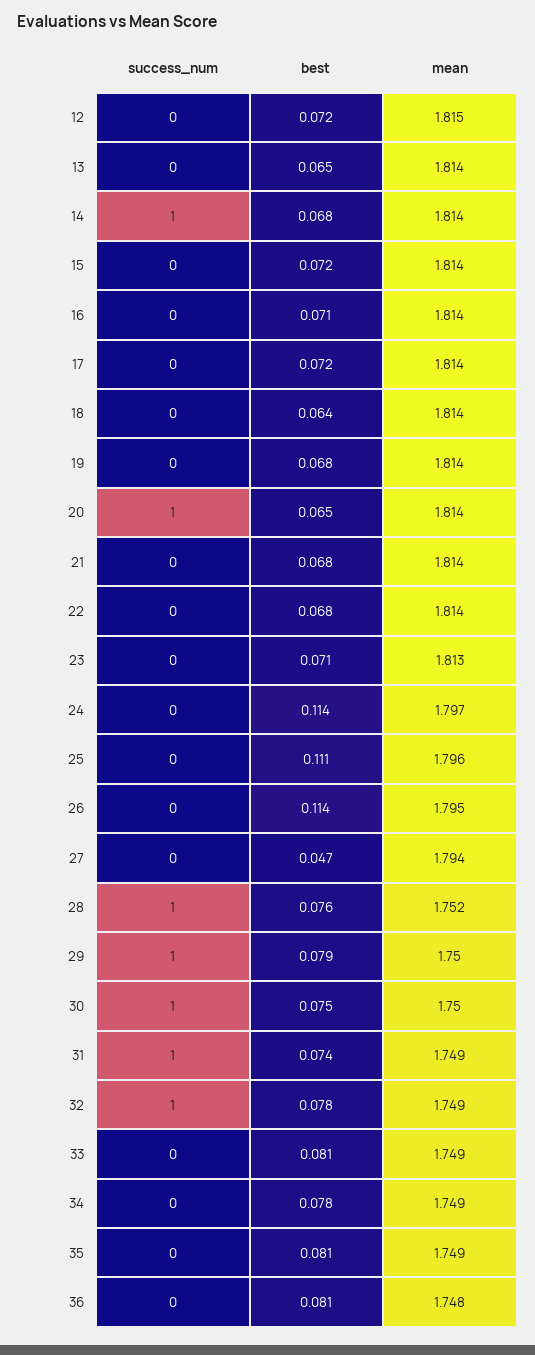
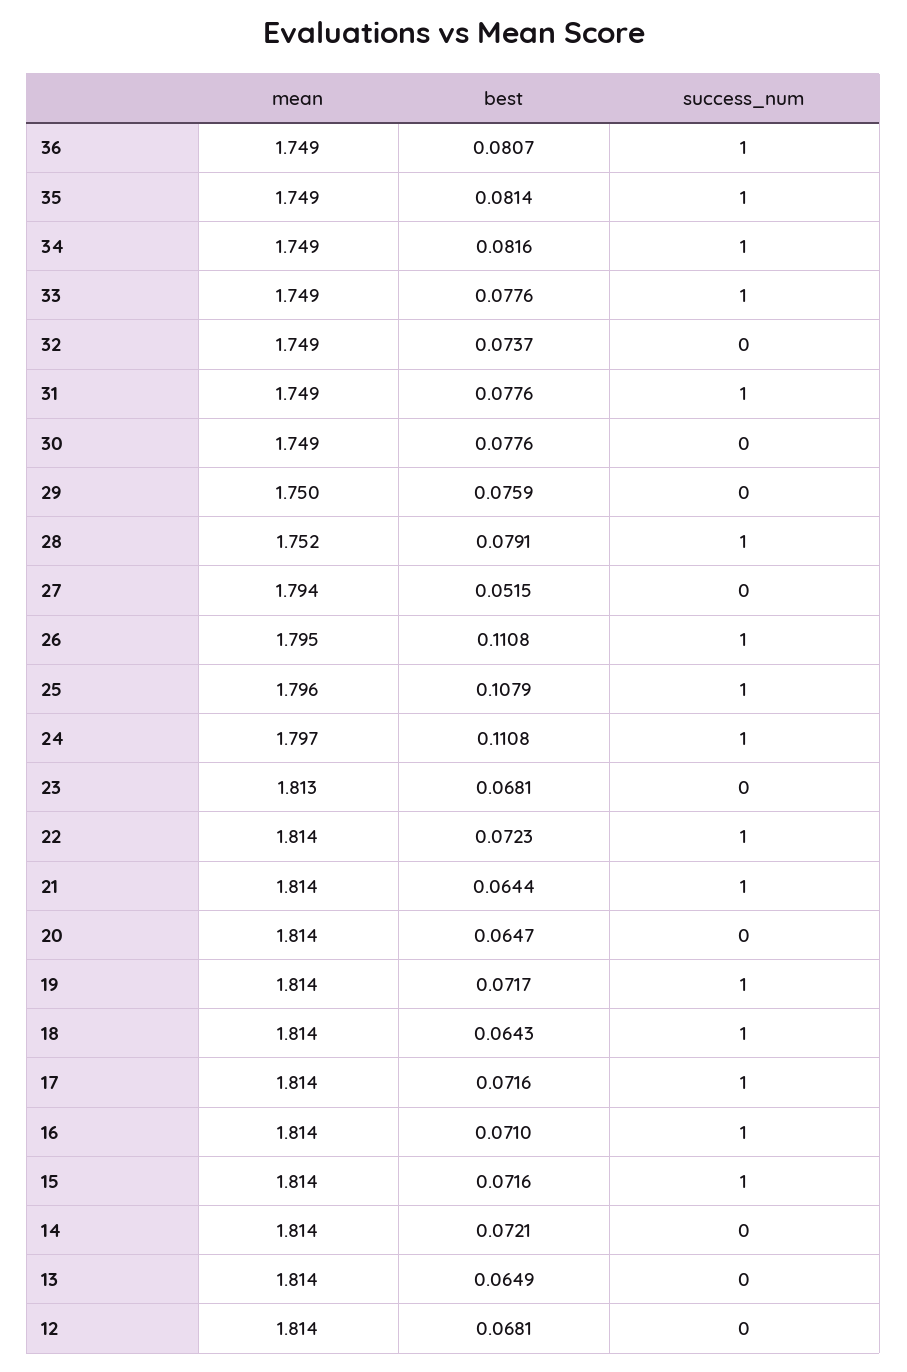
best, 12: 0.072 -> 0.0681
mean, 12: 1.815 -> 1.814
success_num, 14: 1 -> 0
best, 14: 0.068 -> 0.0721
success_num, 15: 0 -> 1
success_num, 16: 0 -> 1
success_num, 17: 0 -> 1
success_num, 18: 0 -> 1
success_num, 19: 0 -> 1
best, 19: 0.068 -> 0.0717
success_num, 20: 1 -> 0
success_num, 21: 0 -> 1
best, 21: 0.068 -> 0.0644
success_num, 22: 0 -> 1
best, 22: 0.068 -> 0.0723
best, 23: 0.071 -> 0.0681
success_num, 24: 0 -> 1
best, 24: 0.114 -> 0.1108
success_num, 25: 0 -> 1
best, 25: 0.111 -> 0.1079
success_num, 26: 0 -> 1
best, 26: 0.114 -> 0.1108
best, 27: 0.047 -> 0.0515
best, 28: 0.076 -> 0.0791
success_num, 29: 1 -> 0
best, 29: 0.079 -> 0.0759
success_num, 30: 1 -> 0
best, 30: 0.075 -> 0.0776
mean, 30: 1.75 -> 1.749
best, 31: 0.074 -> 0.0776
success_num, 32: 1 -> 0
best, 32: 0.078 -> 0.0737
success_num, 33: 0 -> 1
best, 33: 0.081 -> 0.0776
success_num, 34: 0 -> 1
best, 34: 0.078 -> 0.0816
success_num, 35: 0 -> 1
success_num, 36: 0 -> 1
mean, 36: 1.748 -> 1.749

